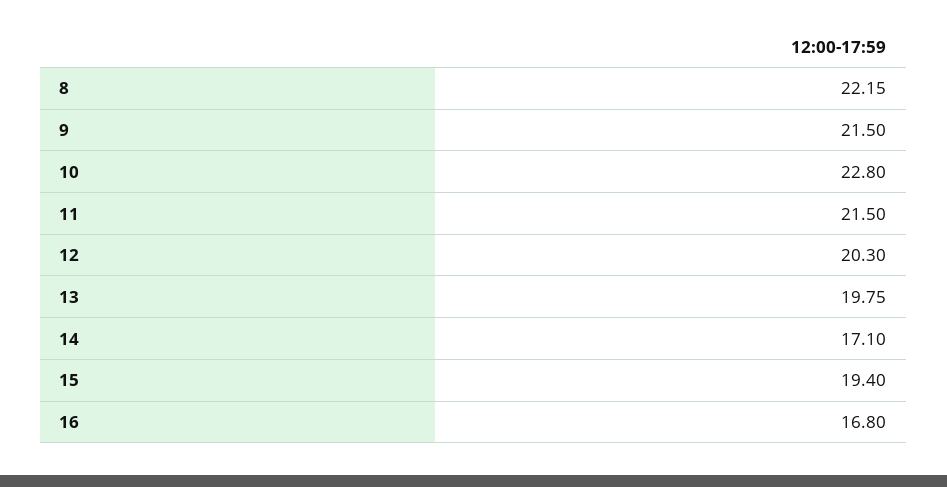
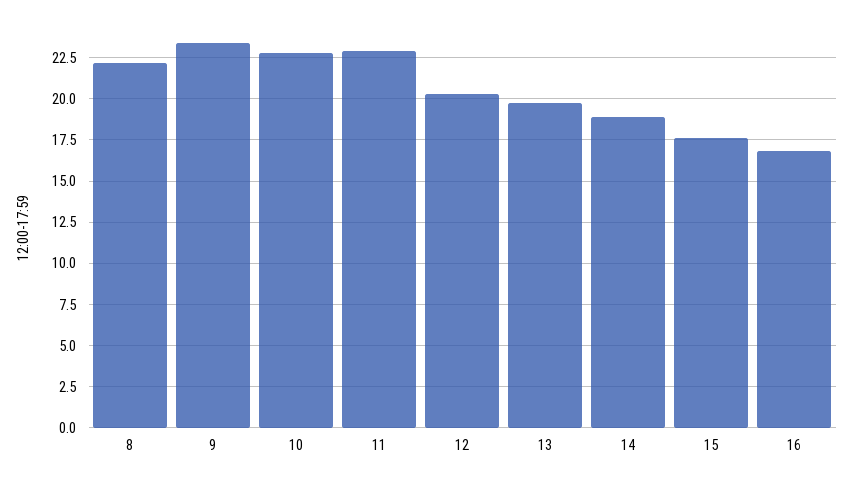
9: 21.5 -> 23.5
11: 21.5 -> 23
14: 17.1 -> 19
15: 19.4 -> 17.5

